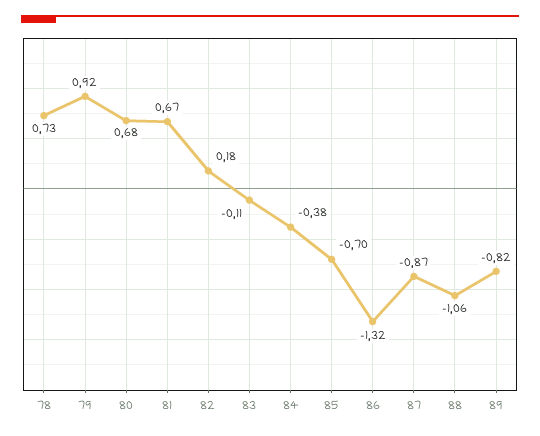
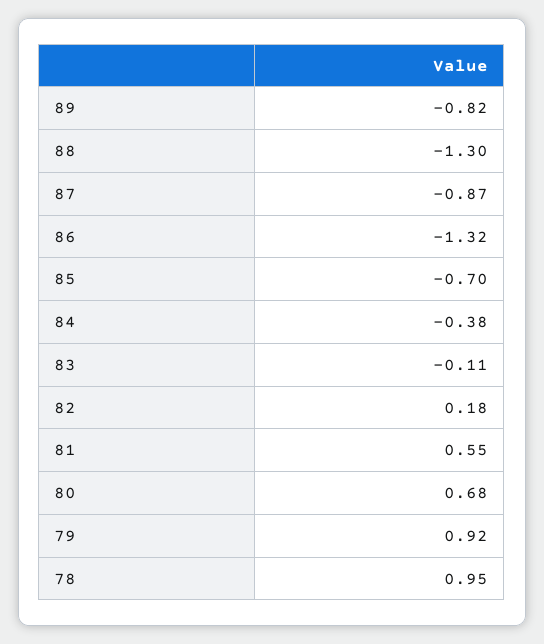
78: 0.73 -> 0.95
81: 0.67 -> 0.55
88: -1.06 -> -1.3

